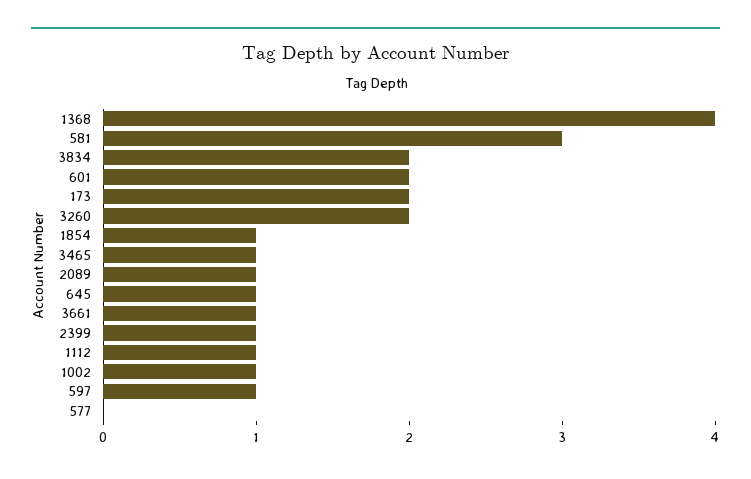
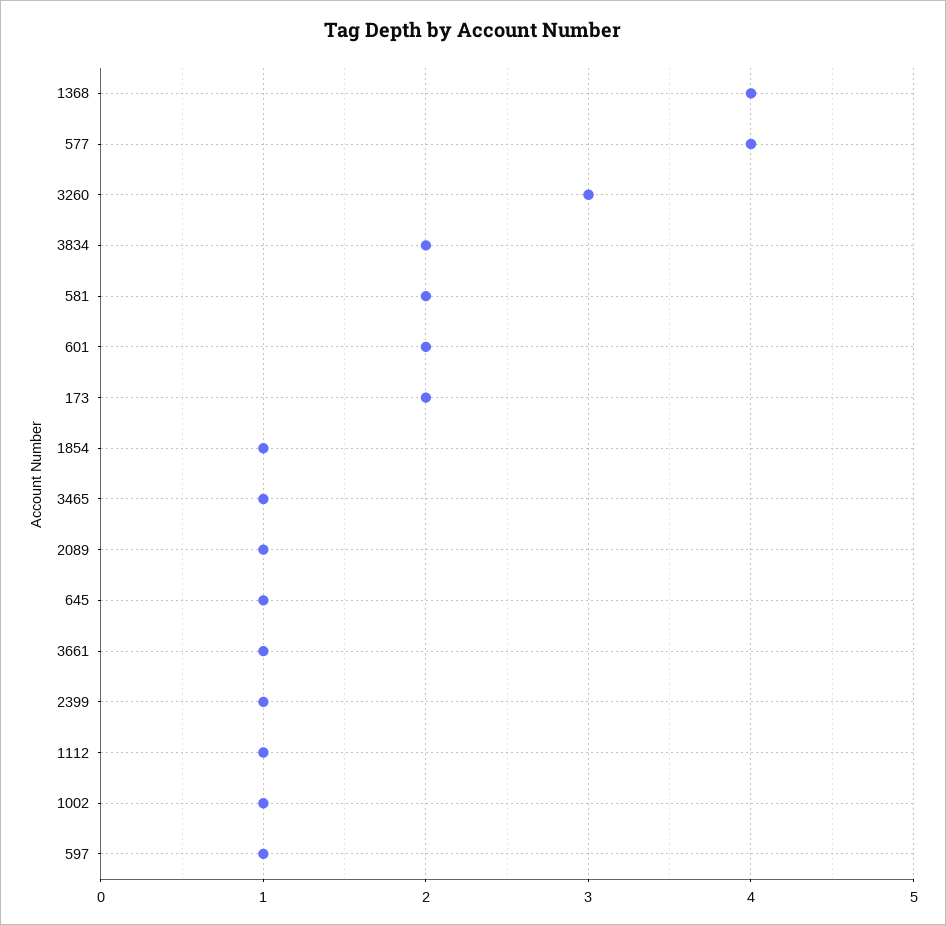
581: 3 -> 2
3260: 2 -> 3
577: 0 -> 4

